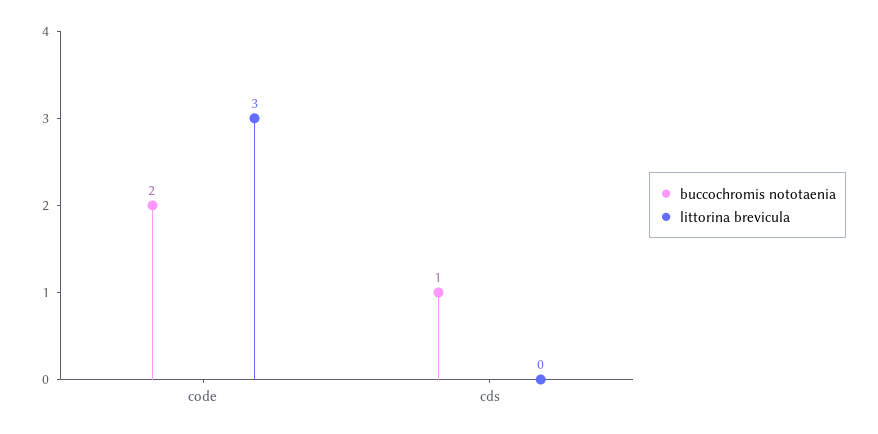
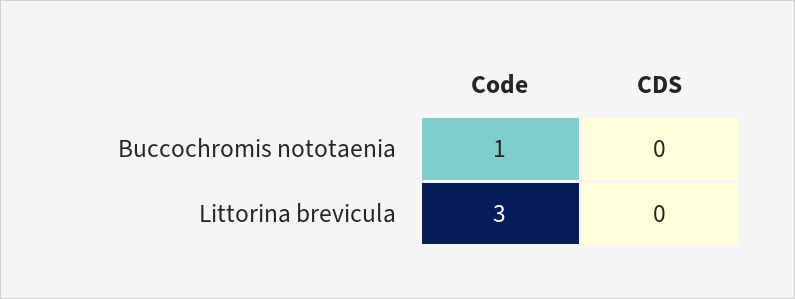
buccochromis nototaenia, code: 2 -> 1
buccochromis nototaenia, cds: 1 -> 0

